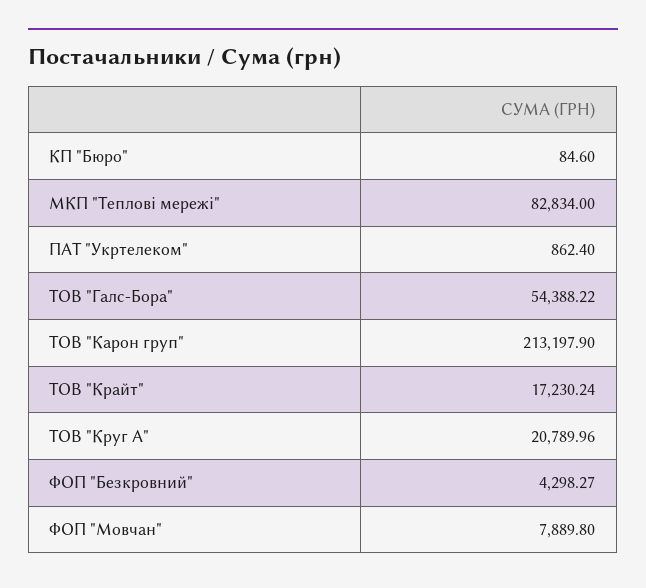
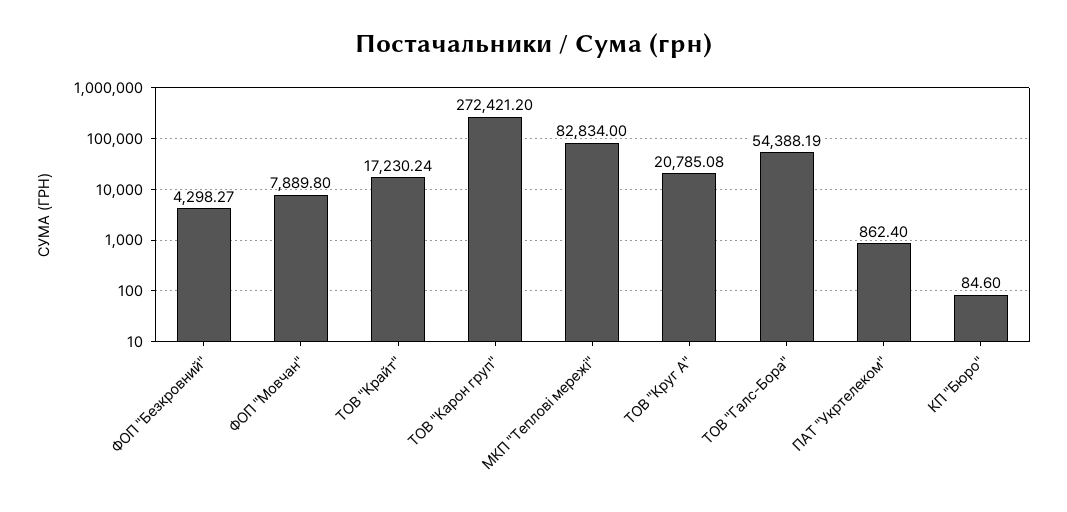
ТОВ "Галс-Бора": 54388.22 -> 54388.19
ТОВ "Карон груп": 213197.9 -> 272421.2
ТОВ "Круг А": 20789.96 -> 20785.08

